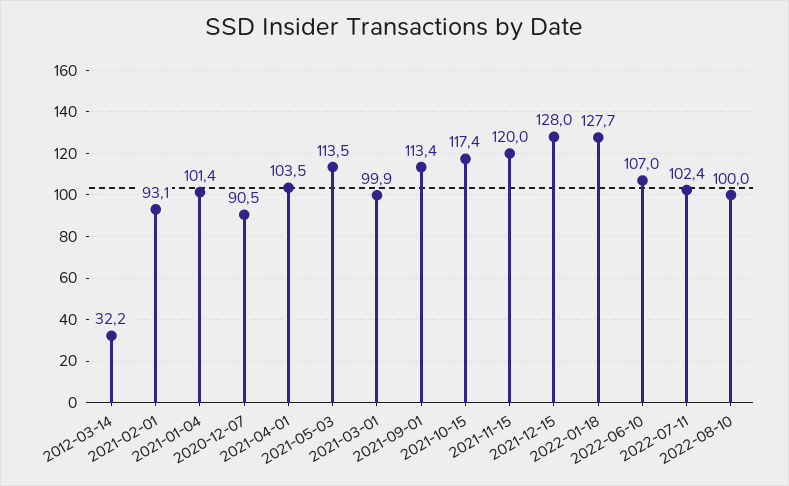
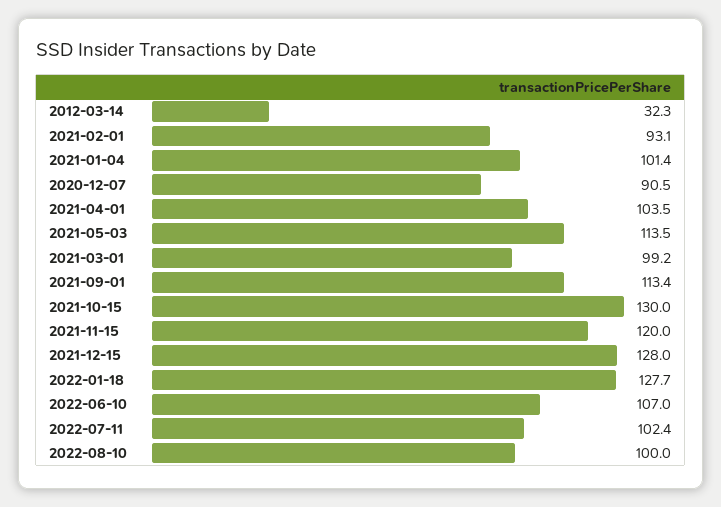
2012-03-14: 32.2 -> 32.3
2021-03-01: 99.9 -> 99.2
2021-10-15: 117.4 -> 130

